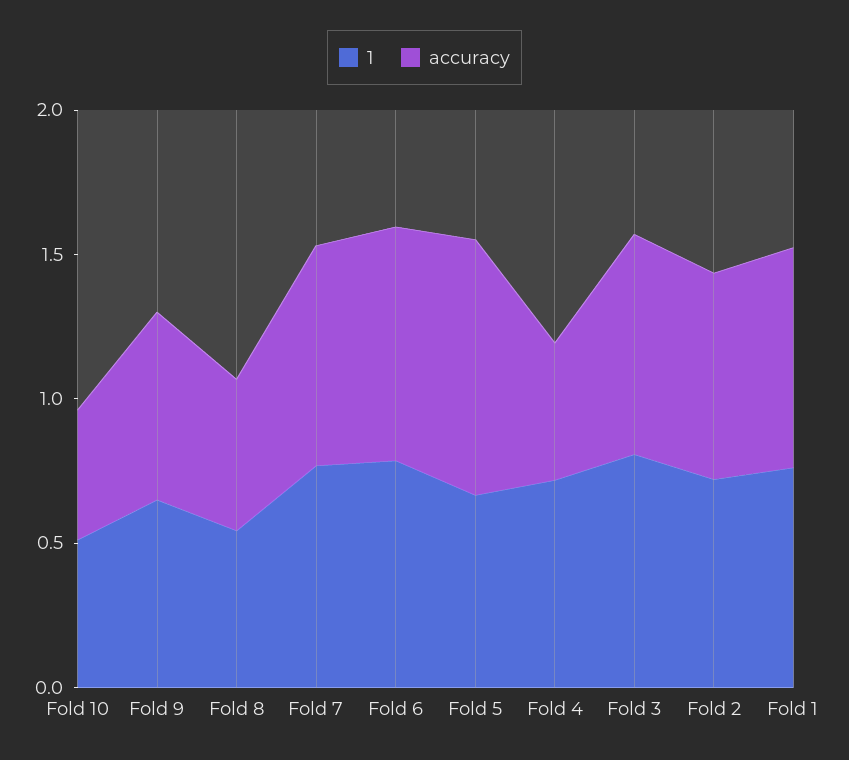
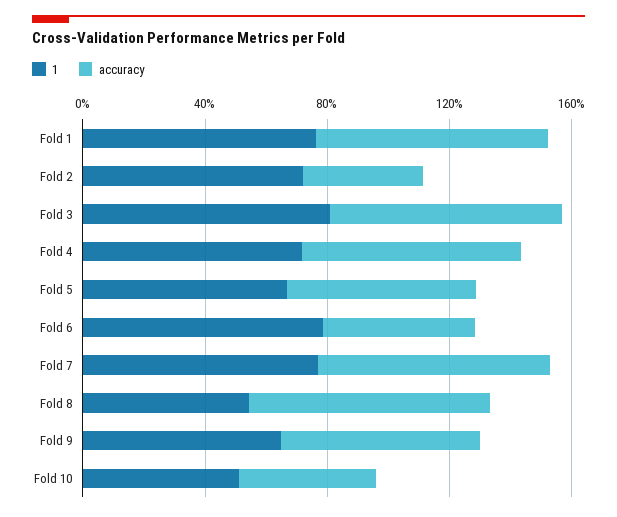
accuracy, Fold 8: 0.5 -> 0.8
accuracy, Fold 6: 0.8 -> 0.5
accuracy, Fold 5: 0.9 -> 0.6
accuracy, Fold 4: 0.5 -> 0.7
accuracy, Fold 2: 0.7 -> 0.4

